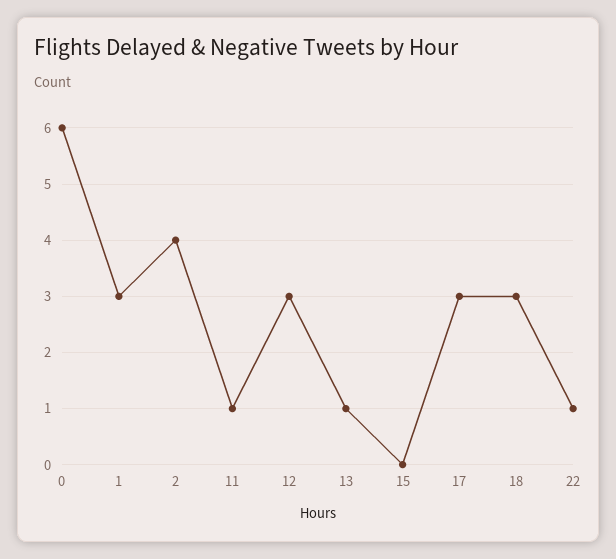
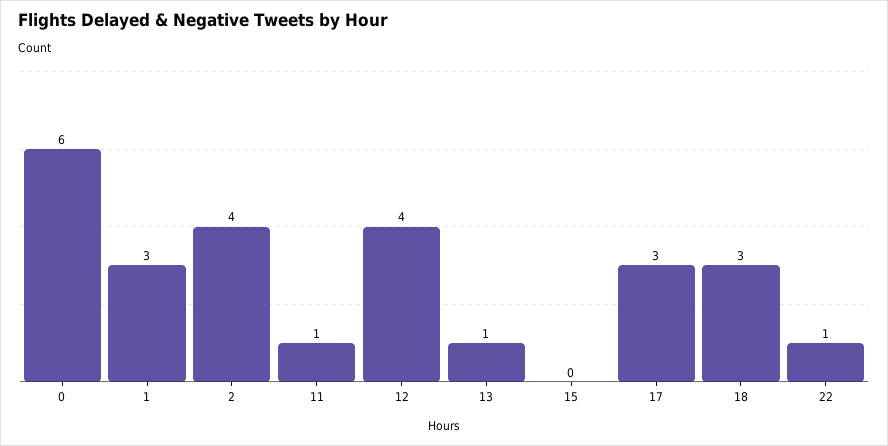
12: 3 -> 4

